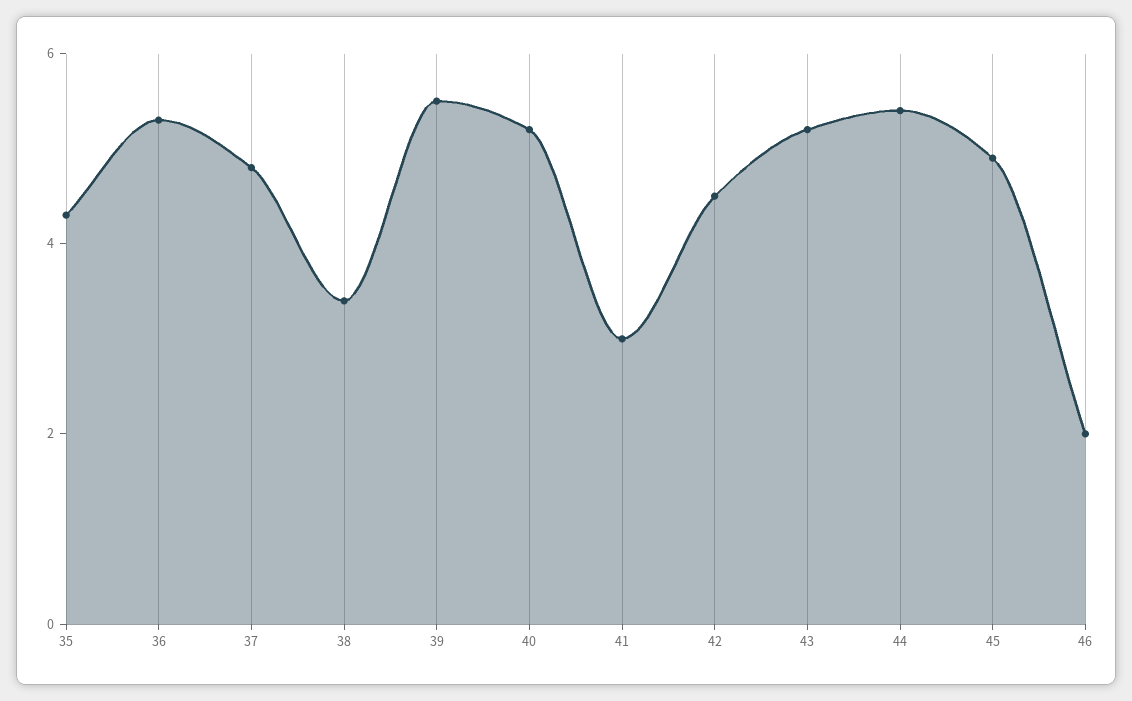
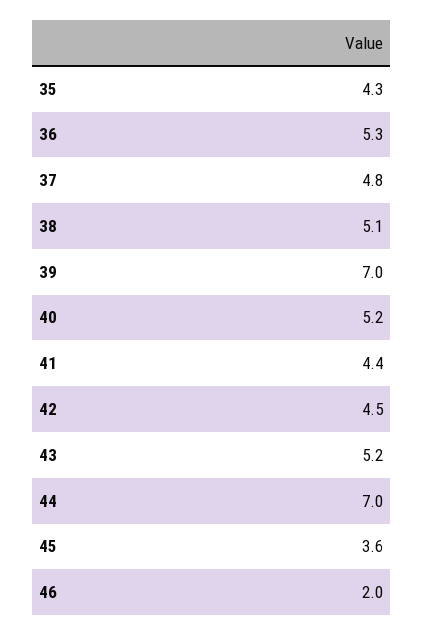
38: 3.5 -> 5.1
39: 5.5 -> 7
41: 3 -> 4.4
44: 5.5 -> 7
45: 5 -> 3.6

